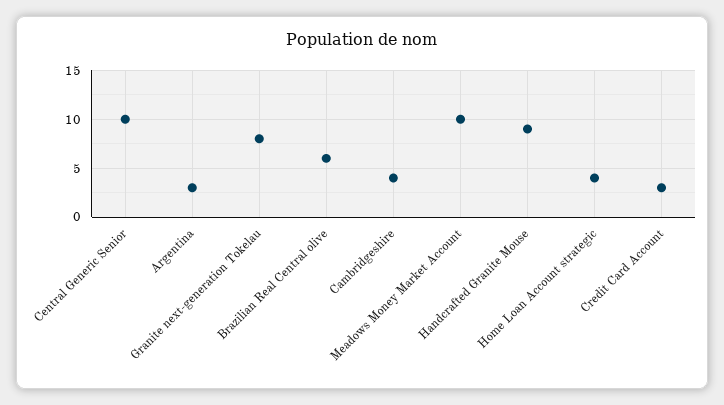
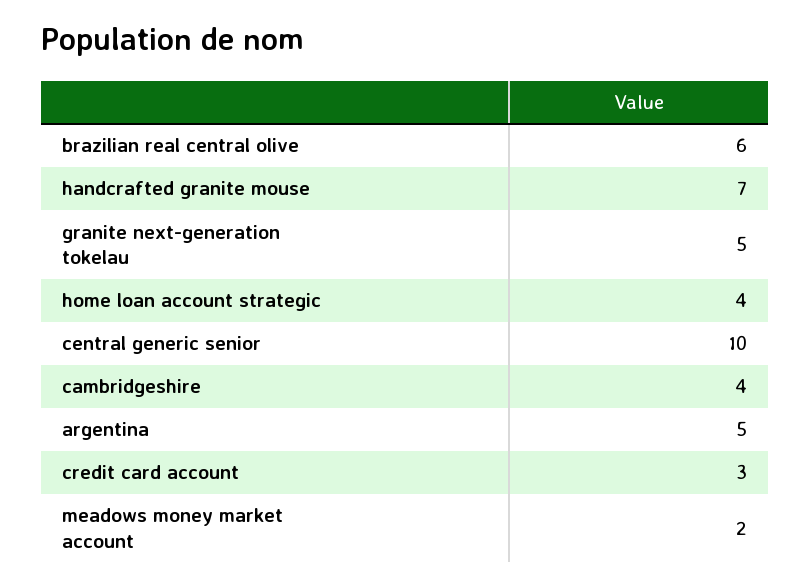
Argentina: 3 -> 5
Granite next-generation Tokelau: 8 -> 5
Meadows Money Market Account: 10 -> 2
Handcrafted Granite Mouse: 9 -> 7

